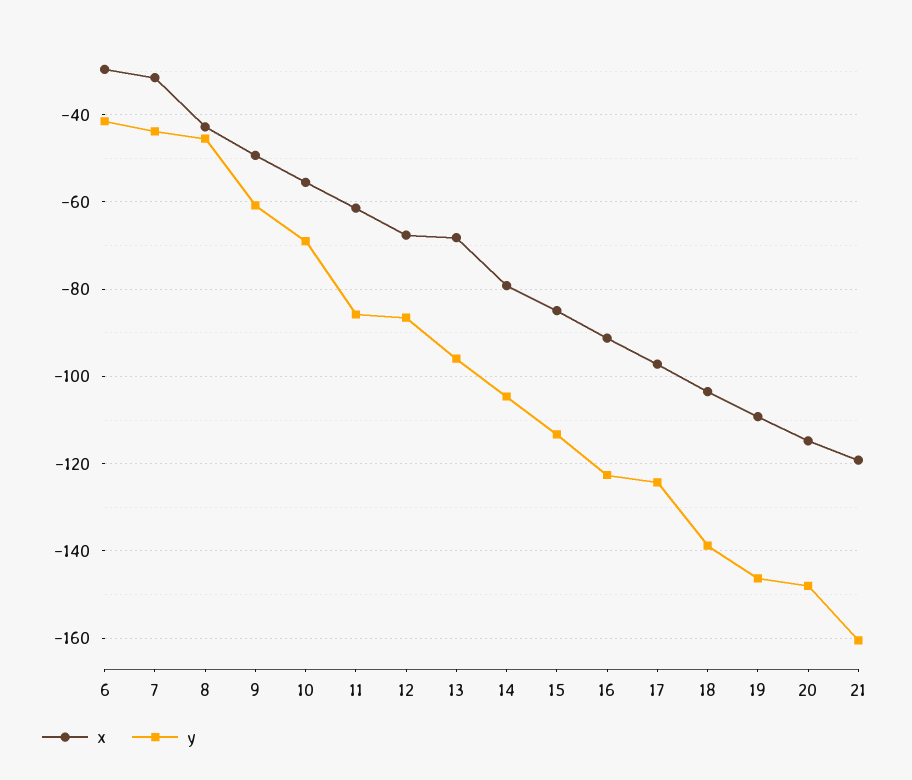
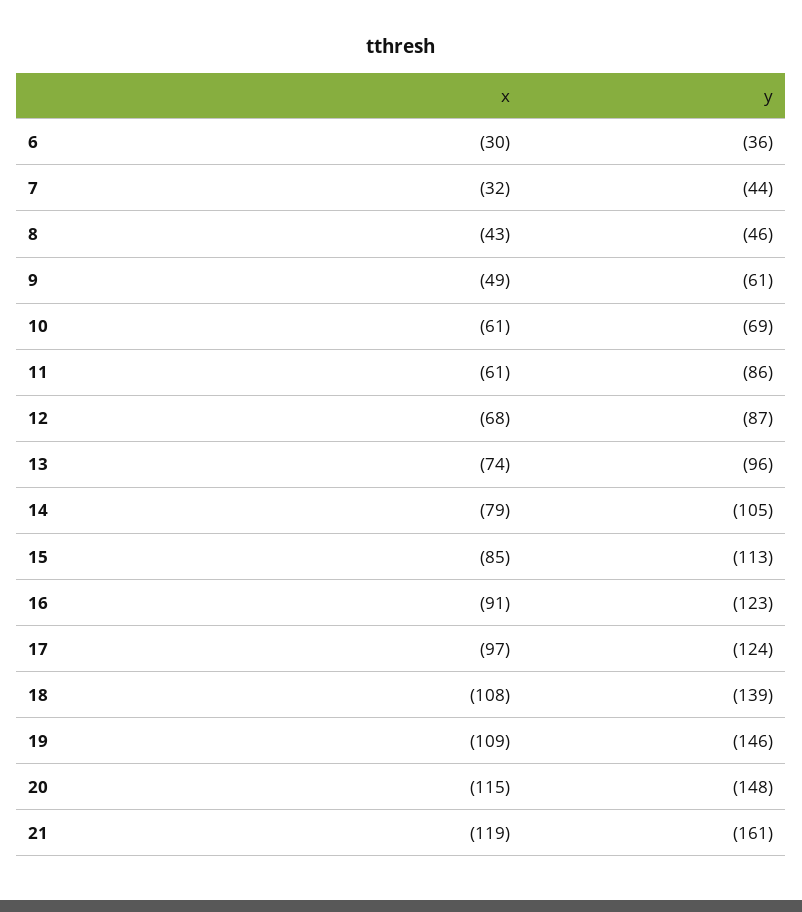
y, 6: -42 -> -36
x, 10: -56 -> -61
x, 13: -68 -> -74
x, 18: -104 -> -108

